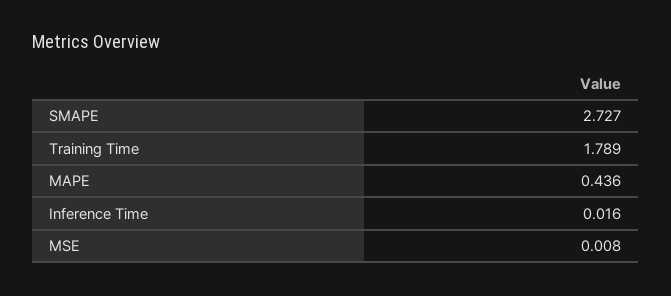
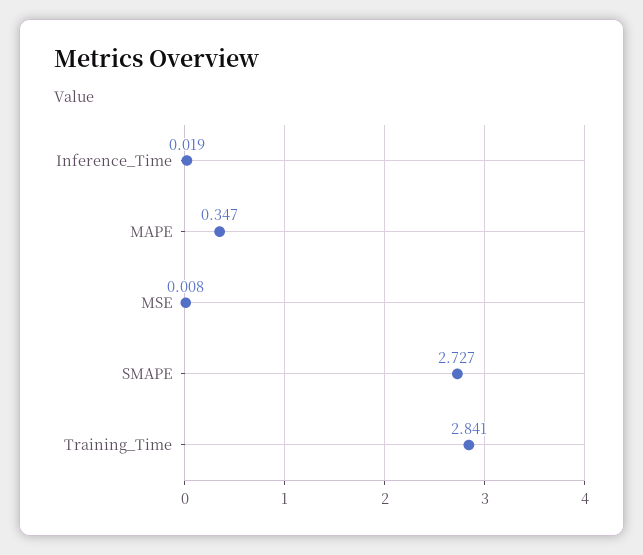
Training Time: 1.789 -> 2.841
MAPE: 0.436 -> 0.347
Inference Time: 0.016 -> 0.019

